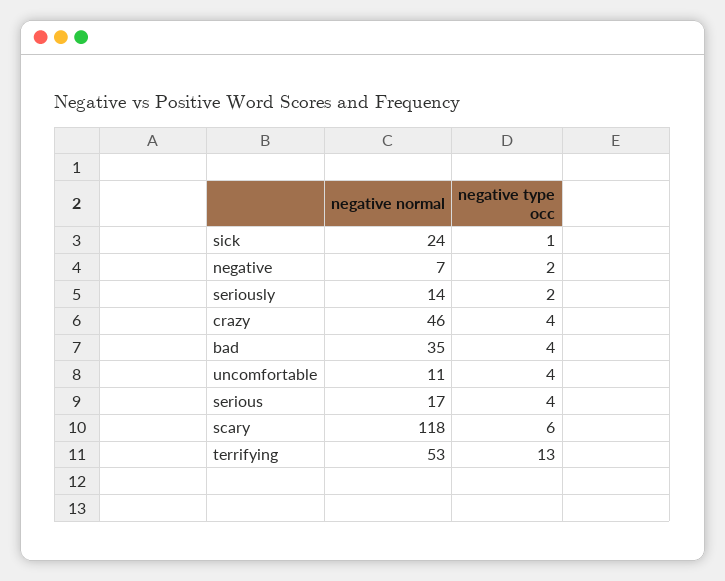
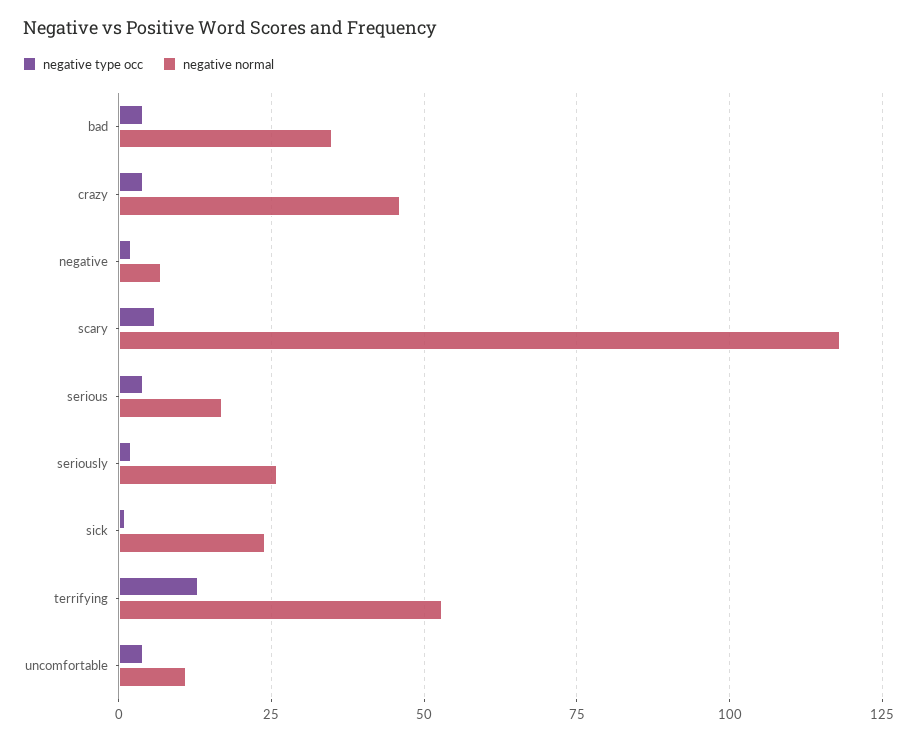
negative normal, seriously: 14 -> 25

